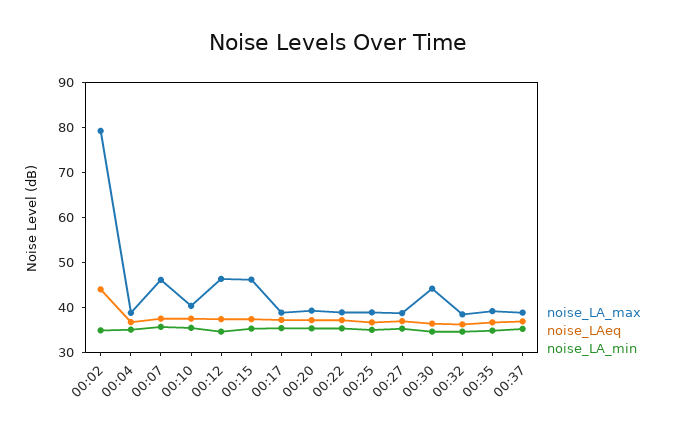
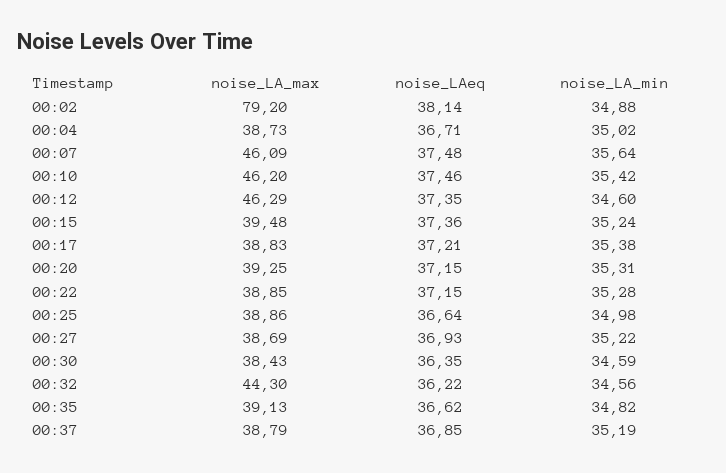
noise_LAeq, 00:02: 44 -> 38.14
noise_LA_max, 00:10: 40 -> 46.2
noise_LA_max, 00:15: 46 -> 39.48
noise_LA_max, 00:30: 44 -> 38.43
noise_LA_max, 00:32: 38 -> 44.3

